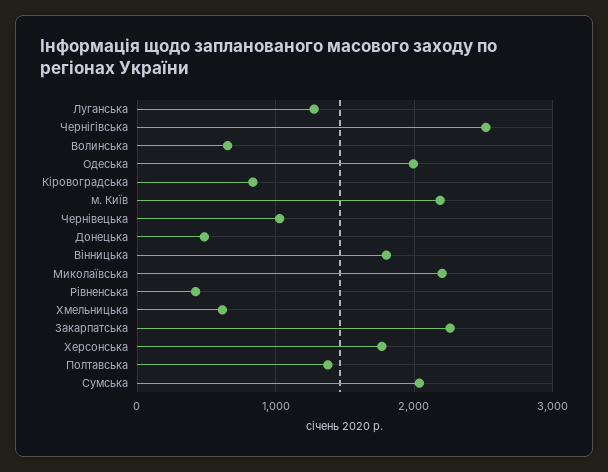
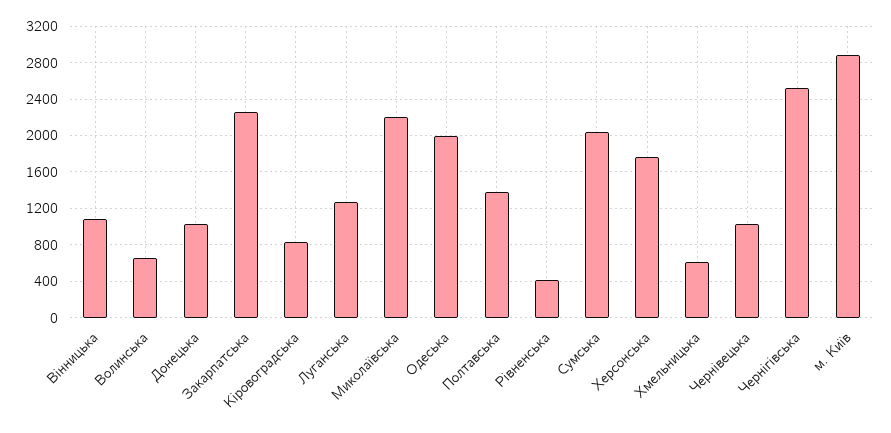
м. Київ: 2200 -> 2900
Донецька: 500 -> 1000
Вінницька: 1800 -> 1100

